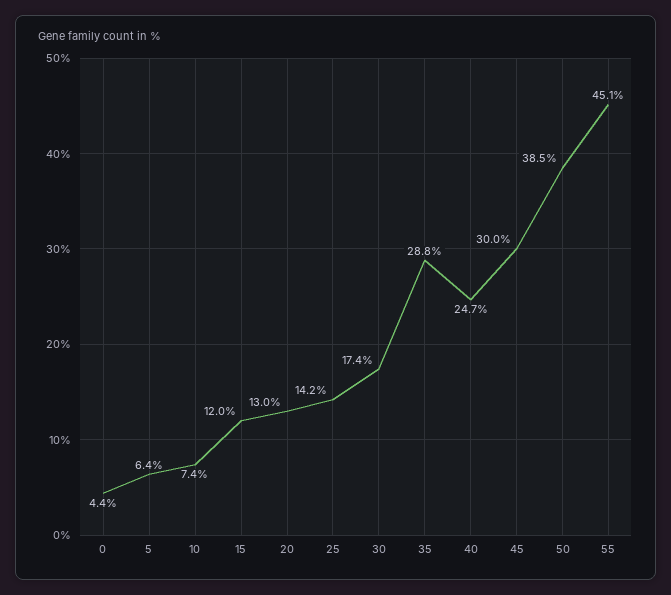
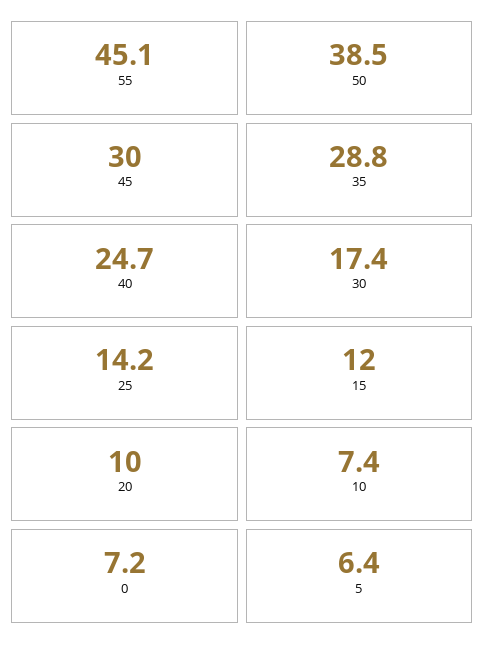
0: 4.4 -> 7.2
20: 13 -> 10

